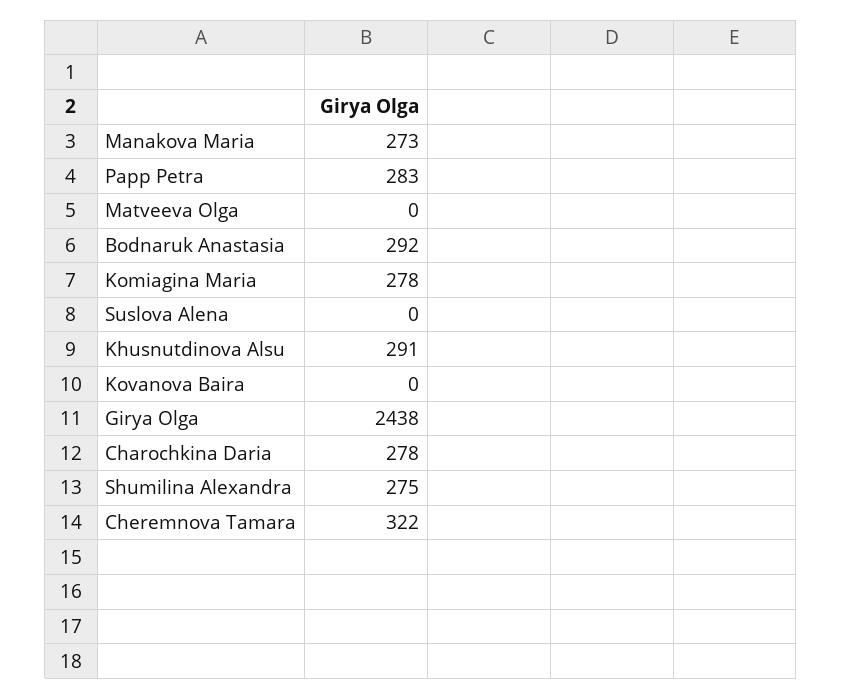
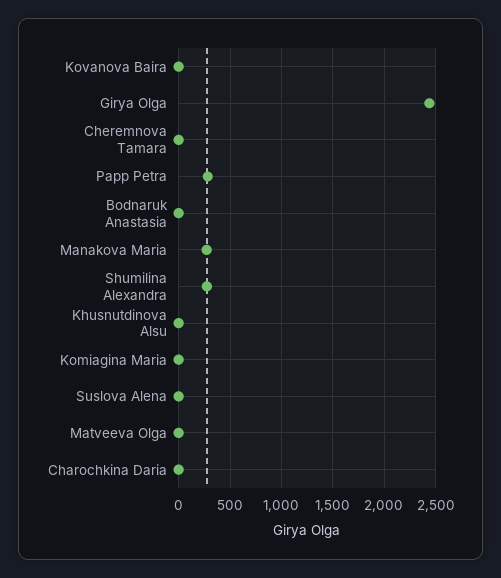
Bodnaruk Anastasia: 292 -> 0
Komiagina Maria: 278 -> 0
Khusnutdinova Alsu: 291 -> 0
Charochkina Daria: 278 -> 0
Cheremnova Tamara: 322 -> 0

